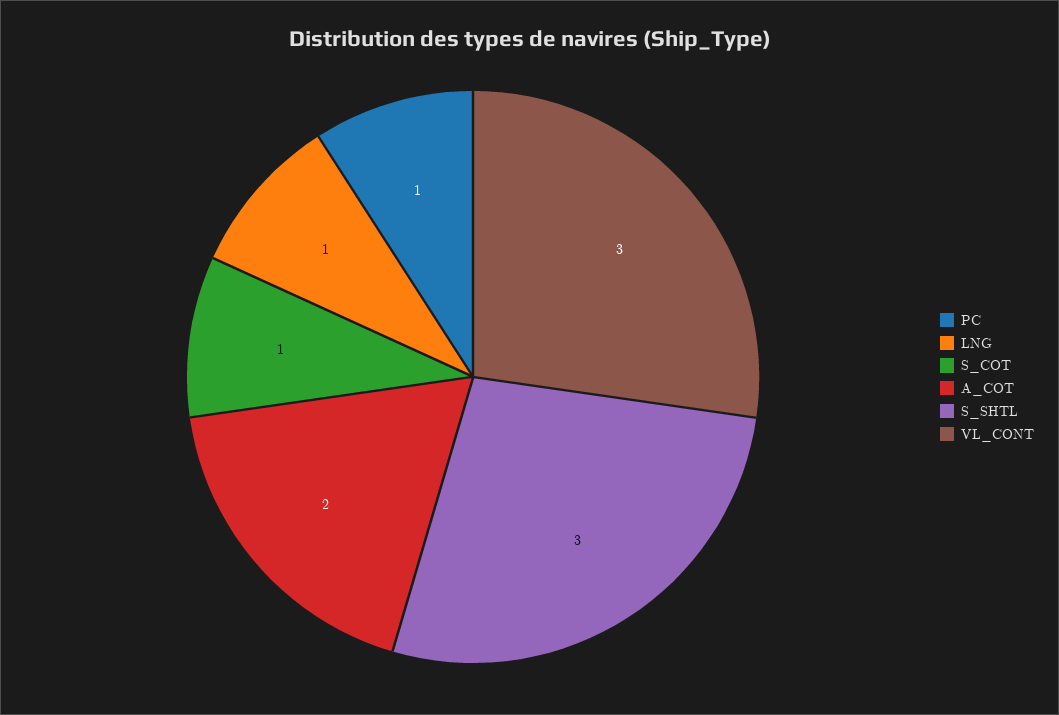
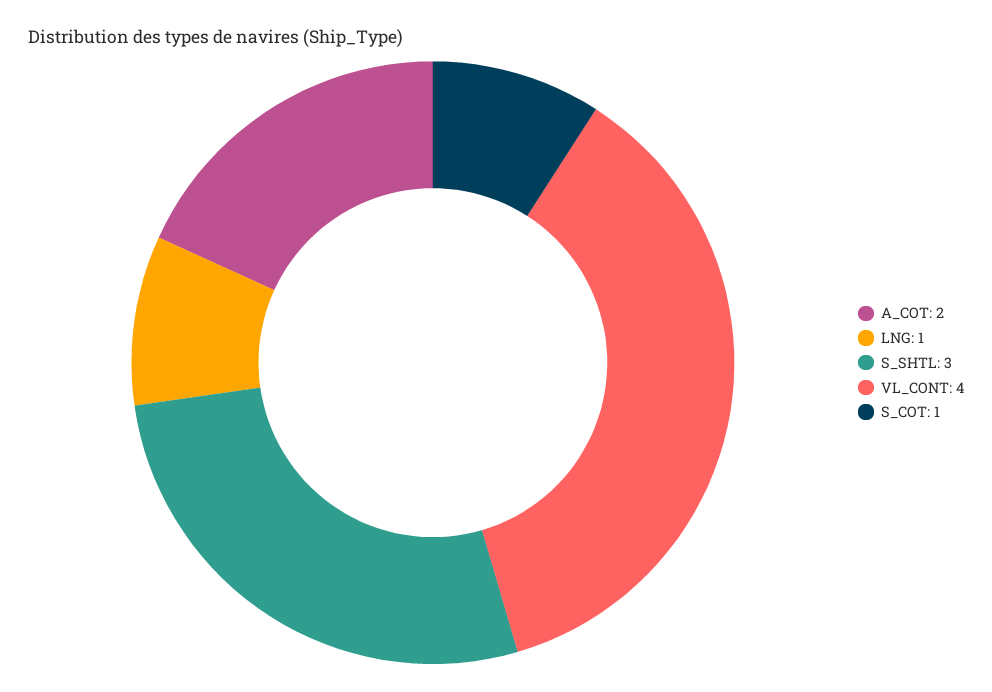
PC: 1 -> none
VL_CONT: 3 -> 4

